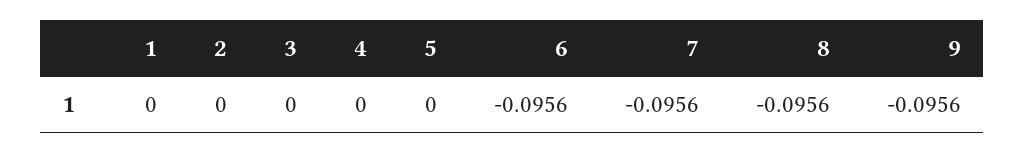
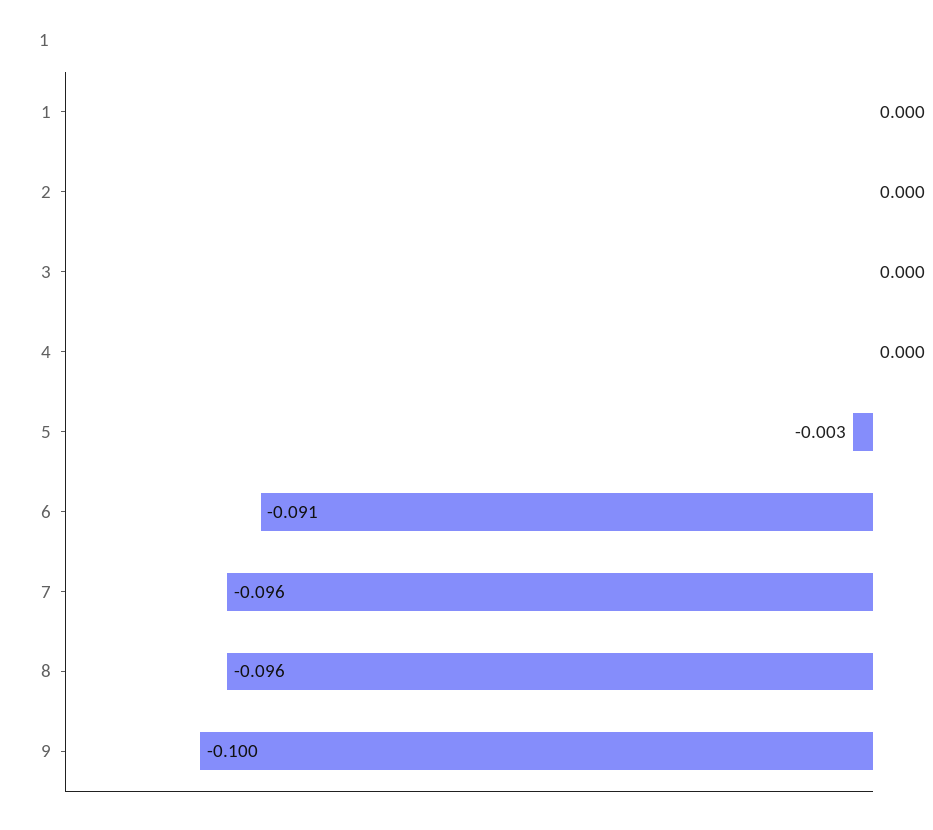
5: 0 -> -0.003
6: -0.0956 -> -0.091
9: -0.0956 -> -0.1

